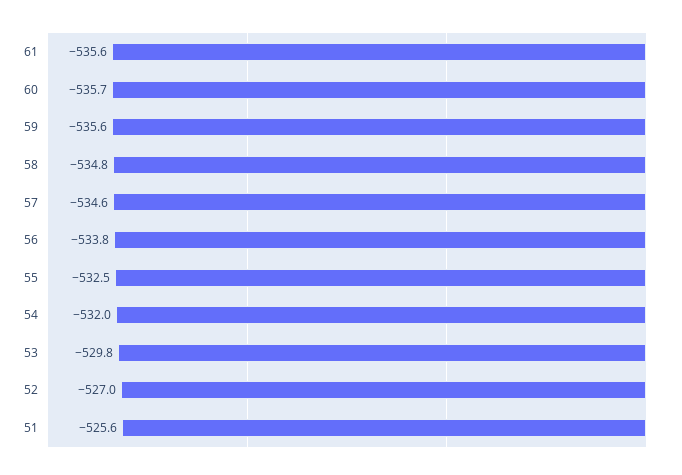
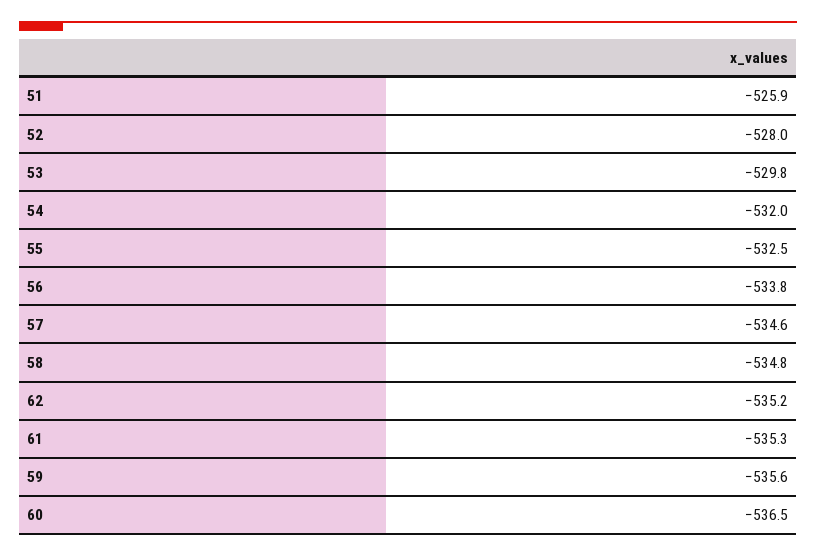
61: -535.6 -> -535.3
60: -535.7 -> -536.5
52: -527 -> -528
51: -525.6 -> -525.9
62: none -> -535.2

